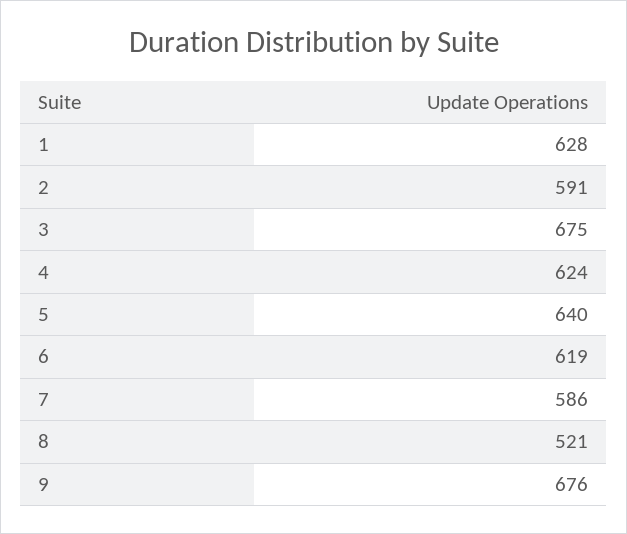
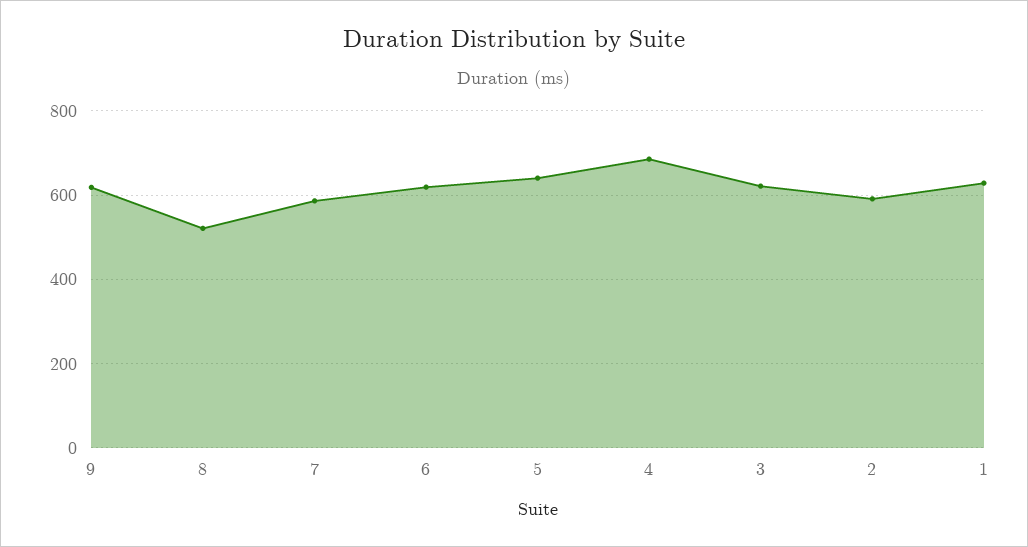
3: 675 -> 620
4: 624 -> 680
9: 676 -> 620

